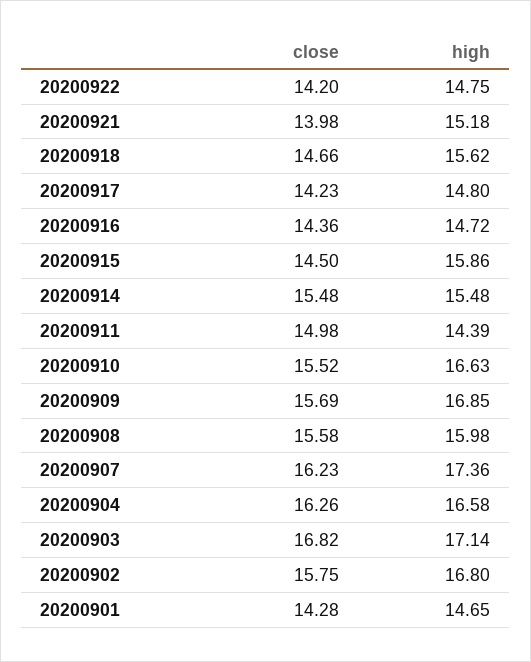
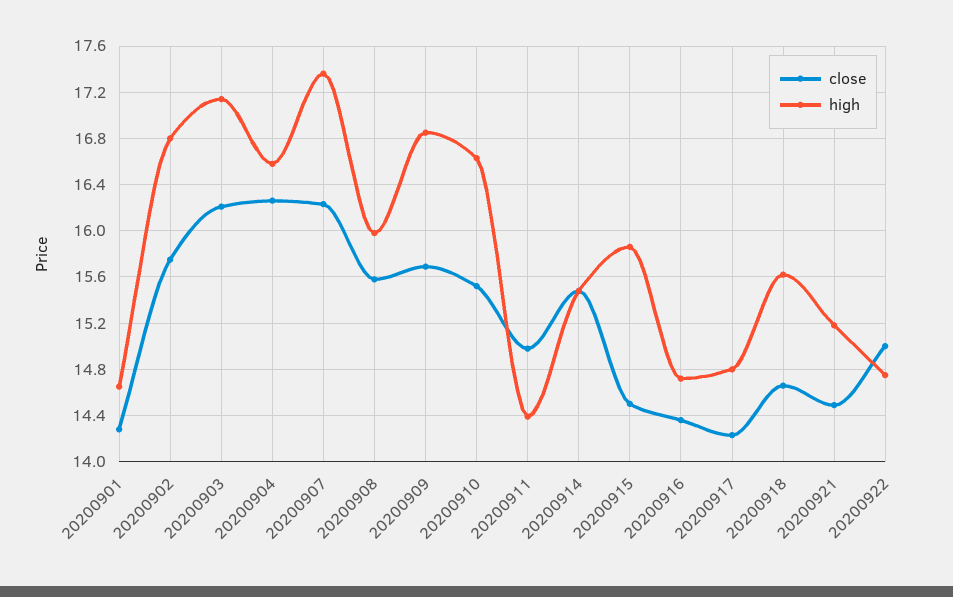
close, 20200922: 14.2 -> 15
close, 20200921: 13.98 -> 14.5
close, 20200903: 16.82 -> 16.2

